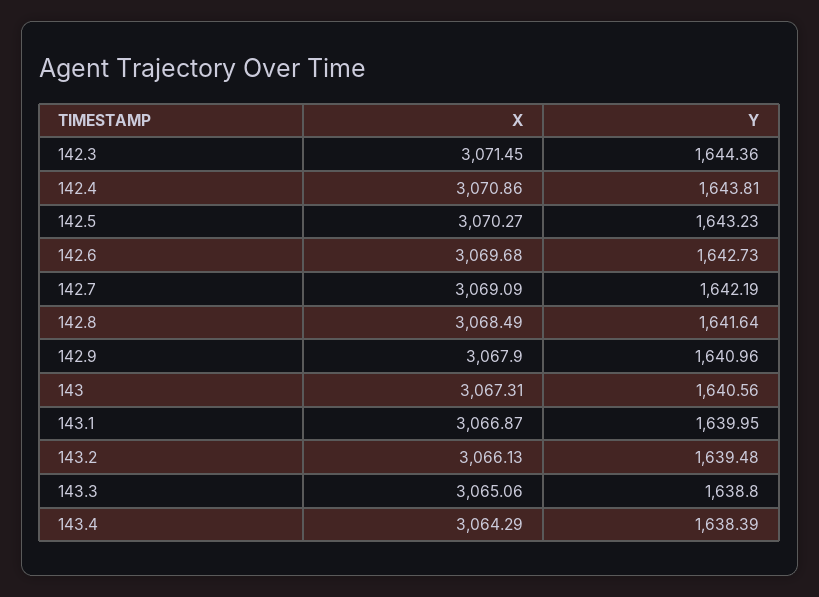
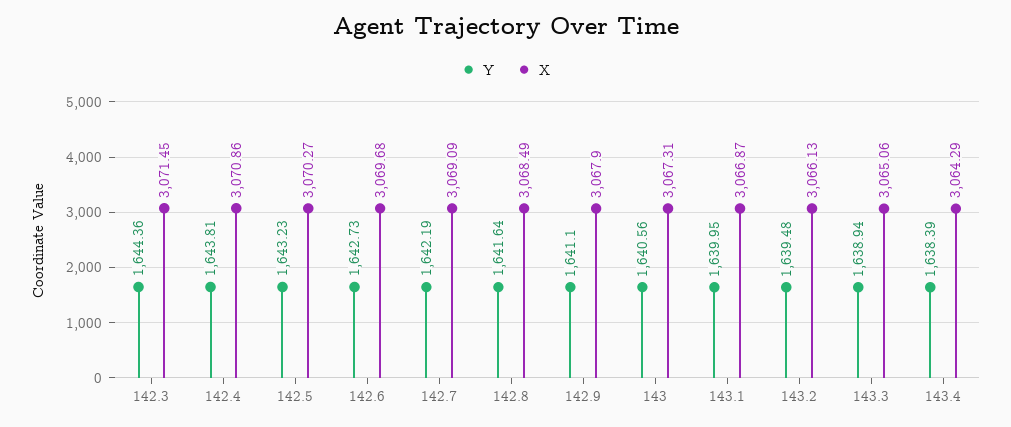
Y, 142.9: 1640.96 -> 1641.1
Y, 143.3: 1638.8 -> 1638.94

